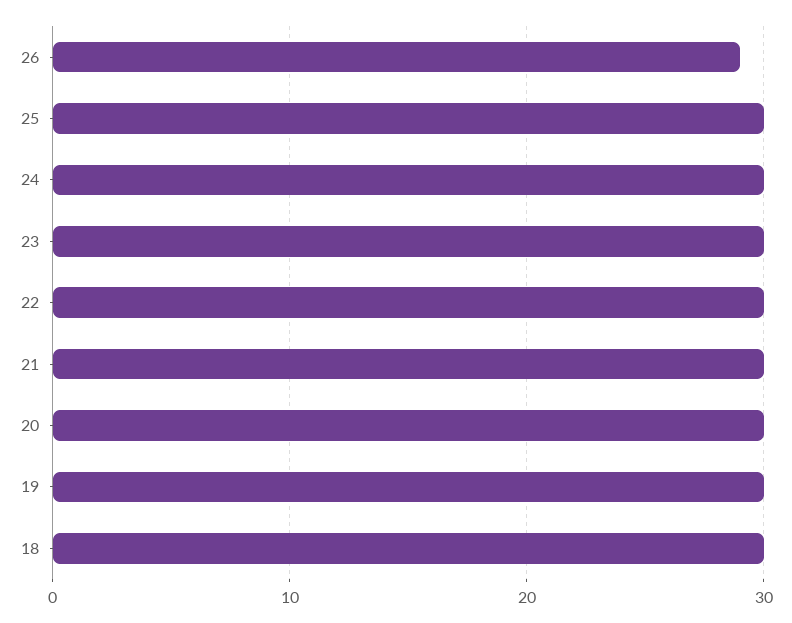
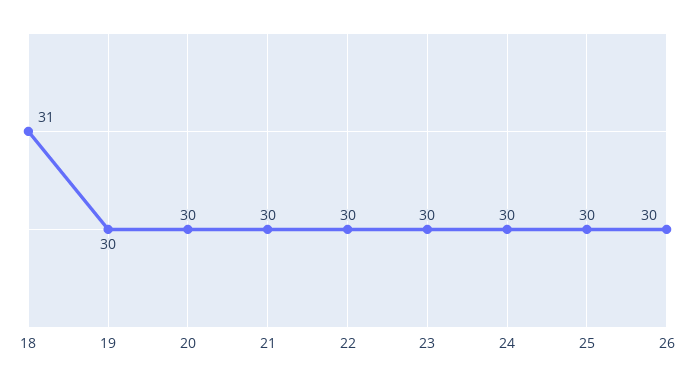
26: 29 -> 30
18: 30 -> 31

